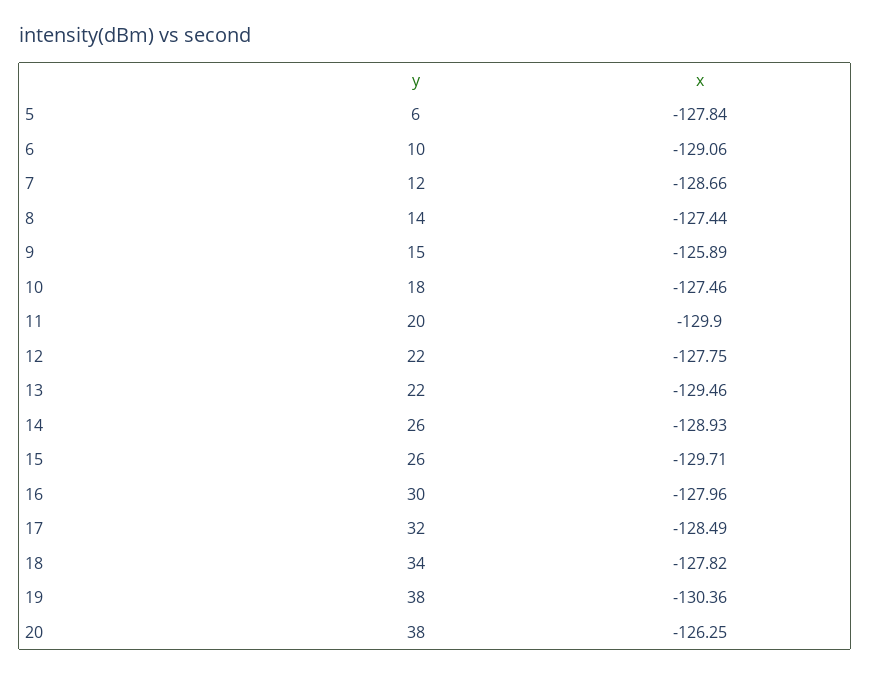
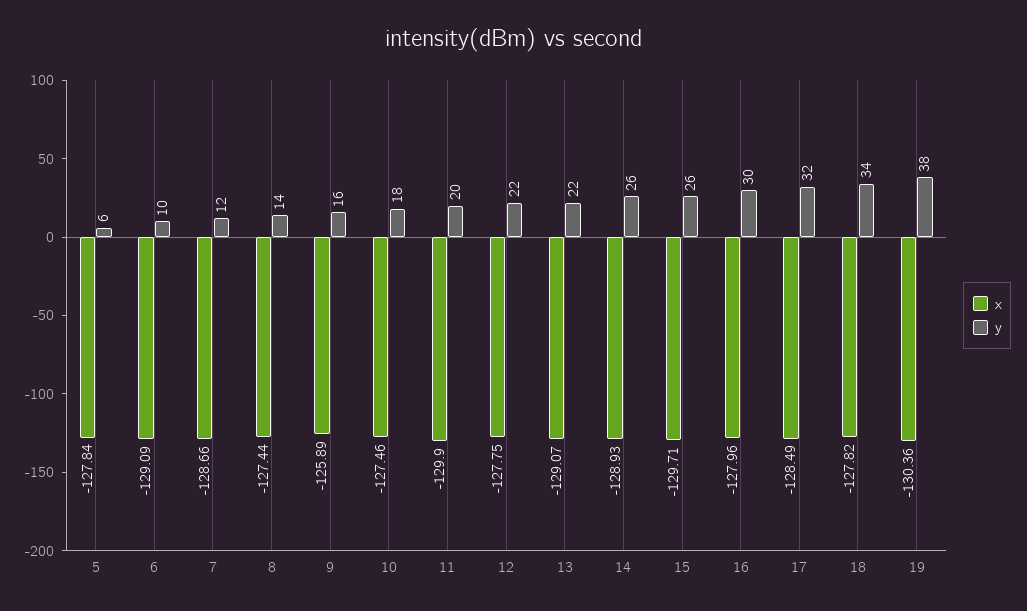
x, 6: -129.06 -> -129.09
y, 9: 15 -> 16
x, 13: -129.46 -> -129.07
y, 20: 38 -> none
x, 20: -126.25 -> none

